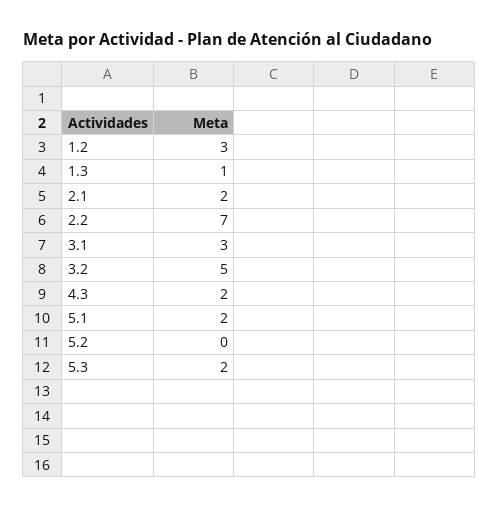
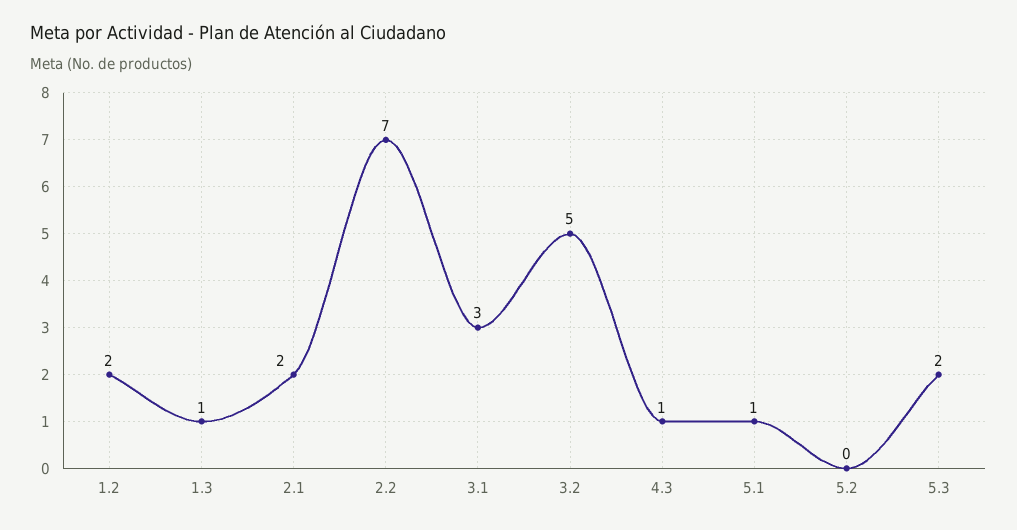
1.2: 3 -> 2
4.3: 2 -> 1
5.1: 2 -> 1

